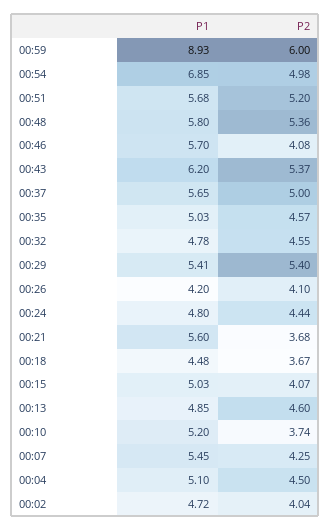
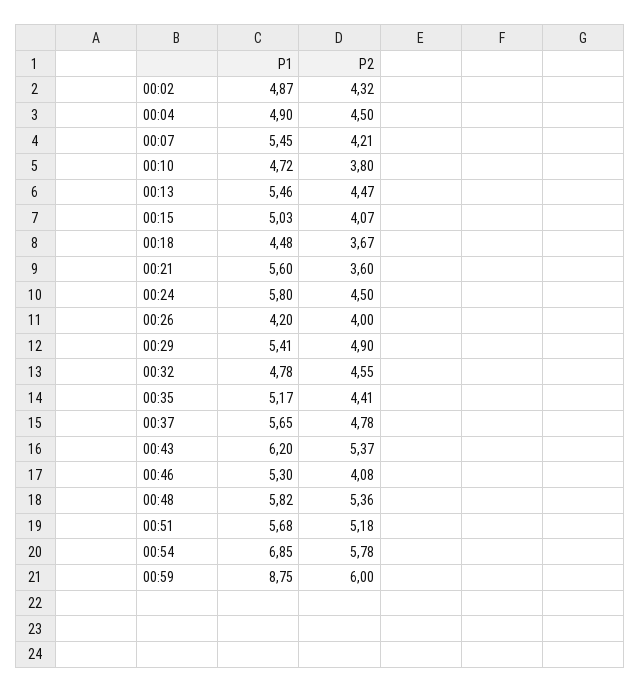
P1, 00:59: 8.93 -> 8.75
P2, 00:54: 4.98 -> 5.78
P2, 00:51: 5.2 -> 5.18
P1, 00:48: 5.8 -> 5.82
P1, 00:46: 5.7 -> 5.3
P2, 00:37: 5 -> 4.78
P1, 00:35: 5.03 -> 5.17
P2, 00:35: 4.57 -> 4.41
P2, 00:29: 5.4 -> 4.9
P2, 00:26: 4.1 -> 4
P1, 00:24: 4.8 -> 5.8
P2, 00:24: 4.44 -> 4.5
P2, 00:21: 3.68 -> 3.6
P1, 00:13: 4.85 -> 5.46
P2, 00:13: 4.6 -> 4.47
P1, 00:10: 5.2 -> 4.72
P2, 00:10: 3.74 -> 3.8
P2, 00:07: 4.25 -> 4.21
P1, 00:04: 5.1 -> 4.9
P1, 00:02: 4.72 -> 4.87
P2, 00:02: 4.04 -> 4.32

